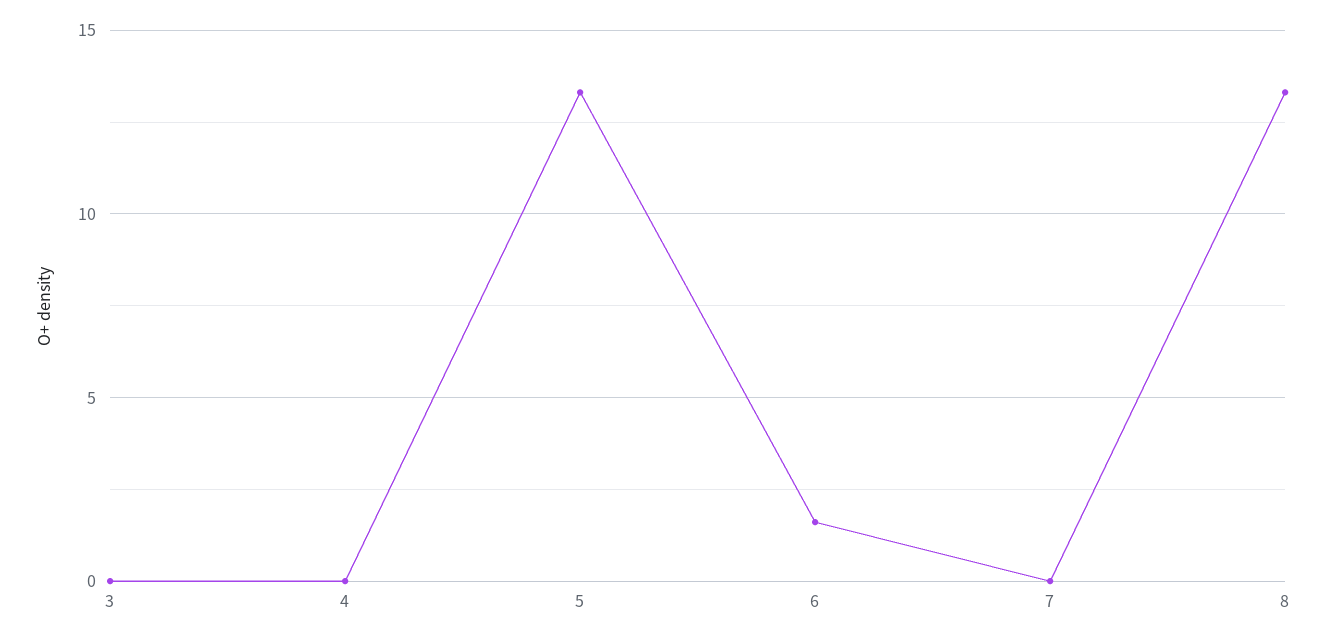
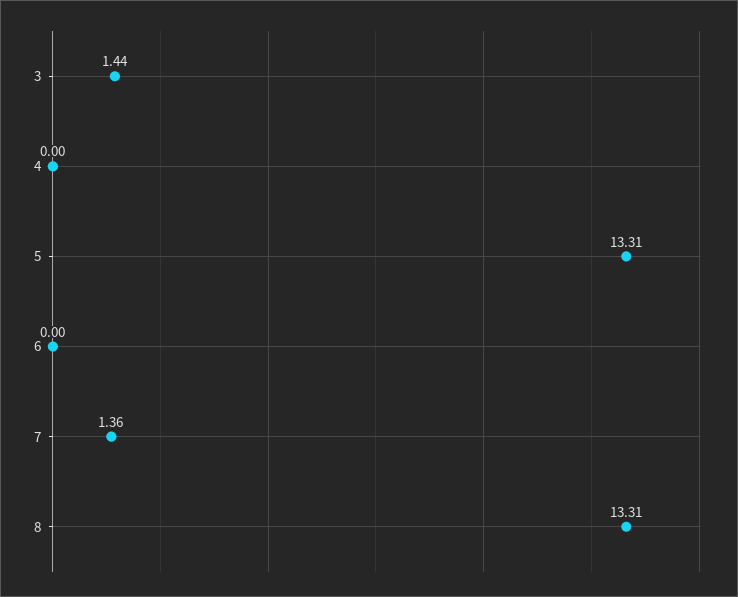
3: 0 -> 1.44
6: 1.5 -> 0
7: 0 -> 1.36

